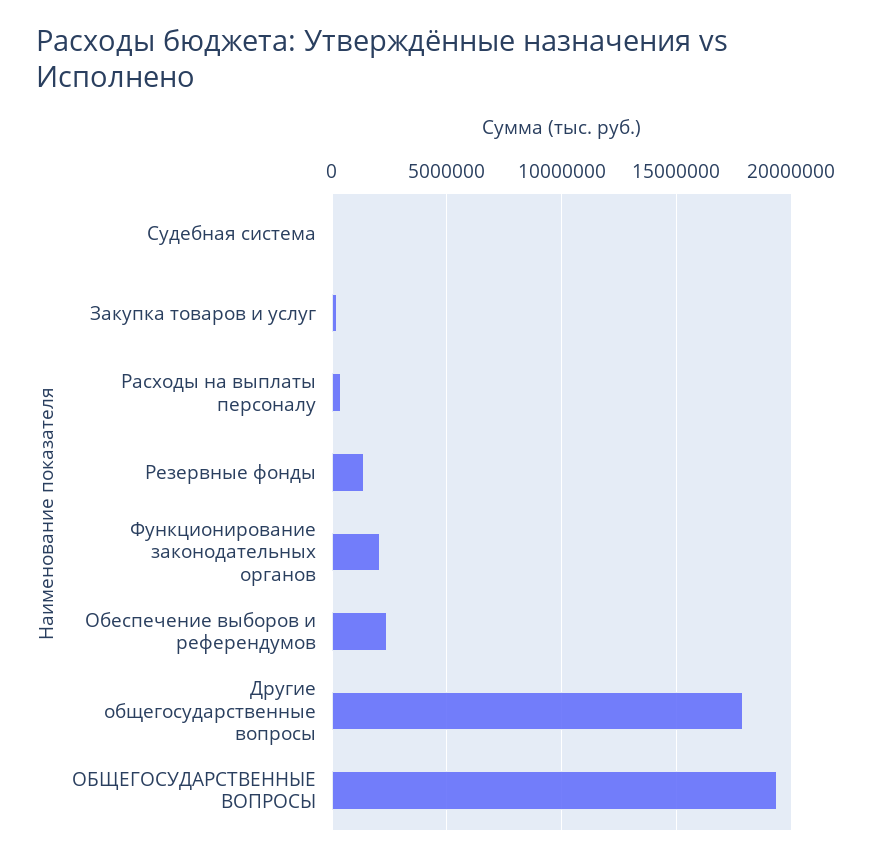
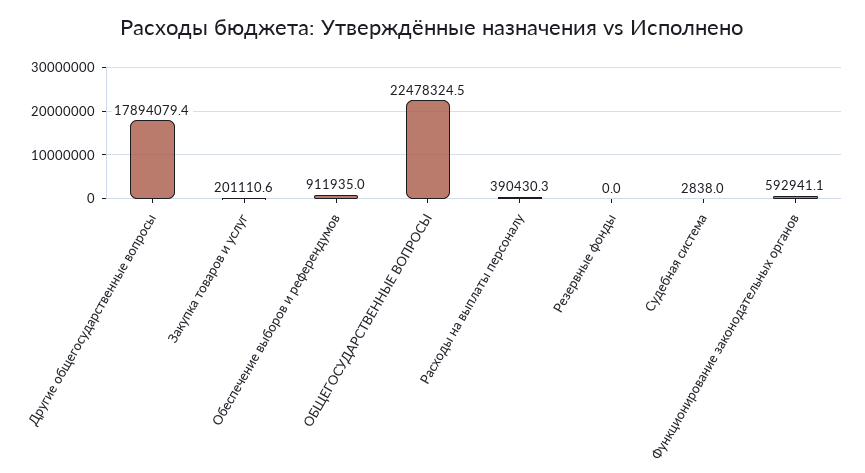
Резервные фонды: 1500000 -> 0
Функционирование законодательных органов: 2000000 -> 592941.1
Обеспечение выборов и референдумов: 2500000 -> 911935
ОБЩЕГОСУДАРСТВЕННЫЕ ВОПРОСЫ: 19500000 -> 22478324.5

